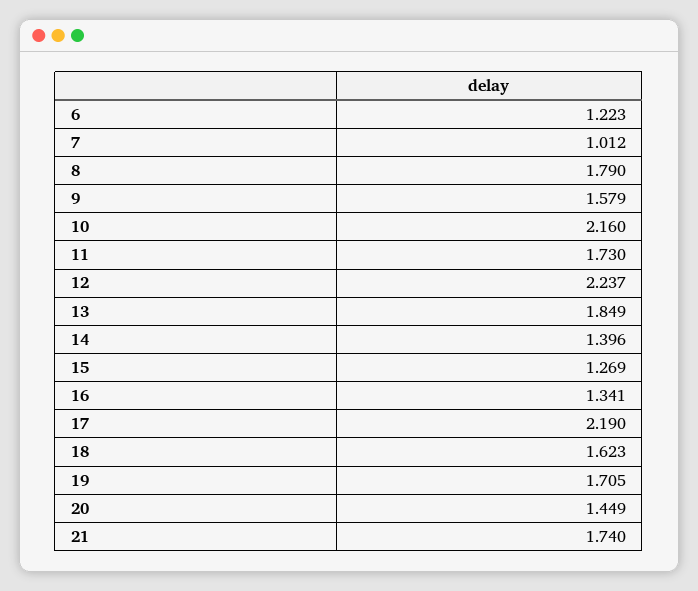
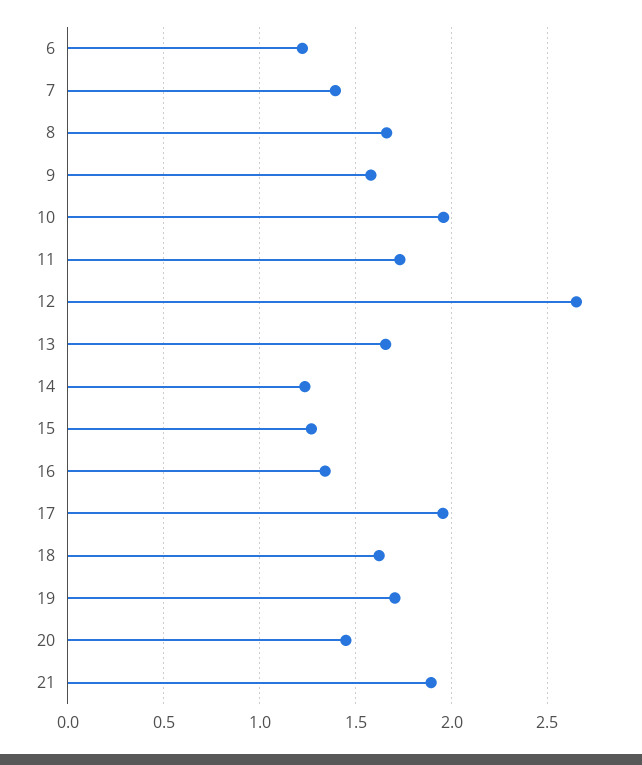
7: 1.012 -> 1.4
8: 1.79 -> 1.65
10: 2.16 -> 1.95
12: 2.237 -> 2.65
13: 1.849 -> 1.65
14: 1.396 -> 1.25
17: 2.19 -> 1.95
21: 1.74 -> 1.9

